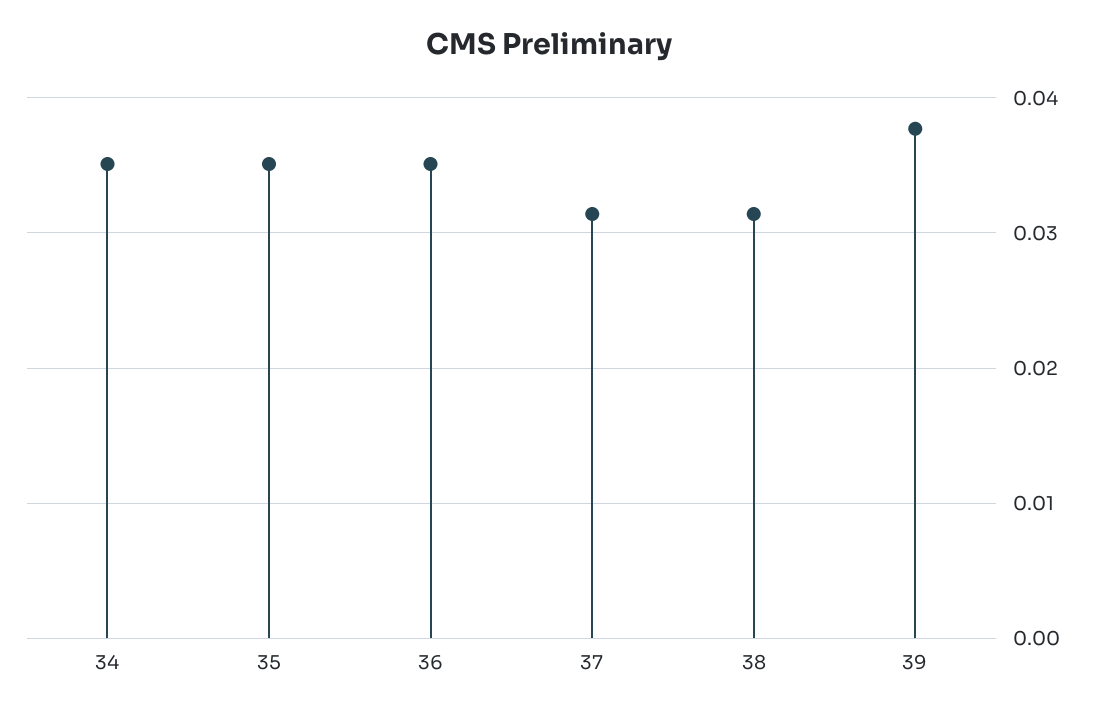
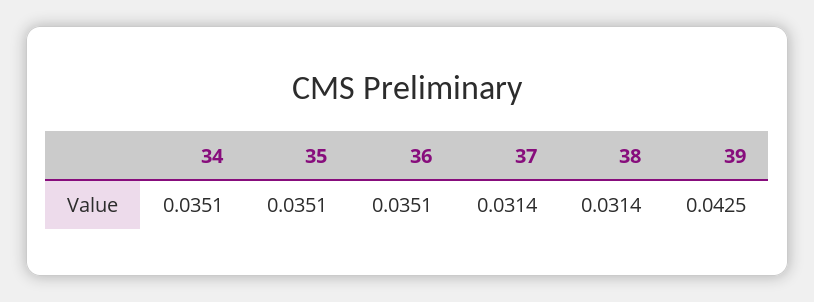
39: 0.038 -> 0.0425

